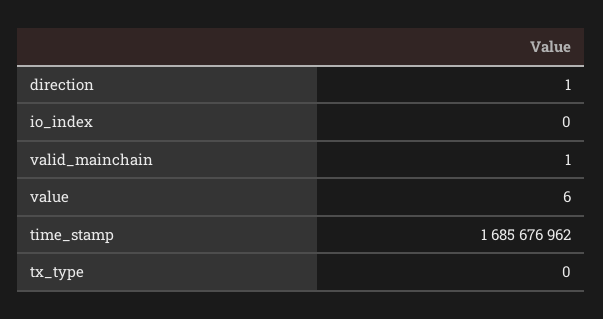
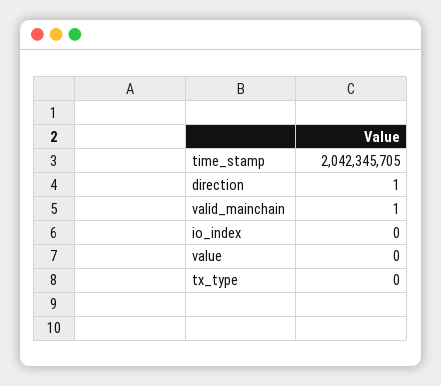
value: 6 -> 0
time_stamp: 1685676962 -> 2042345705

